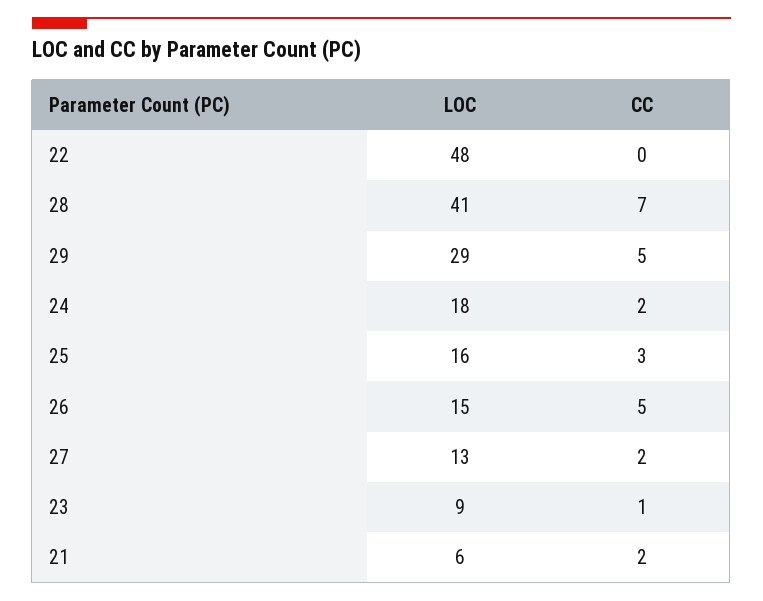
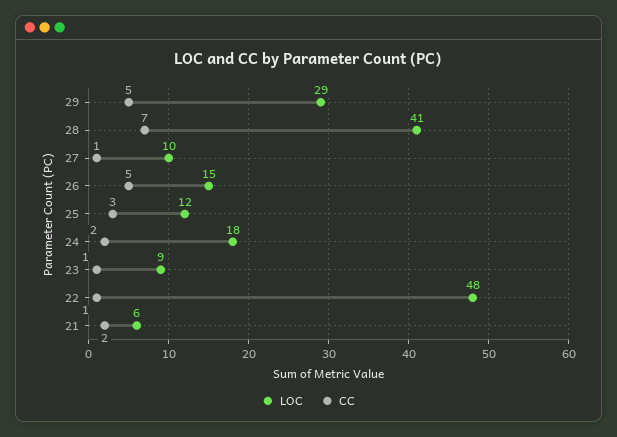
CC, 22: 0 -> 1
LOC, 25: 16 -> 12
LOC, 27: 13 -> 10
CC, 27: 2 -> 1

